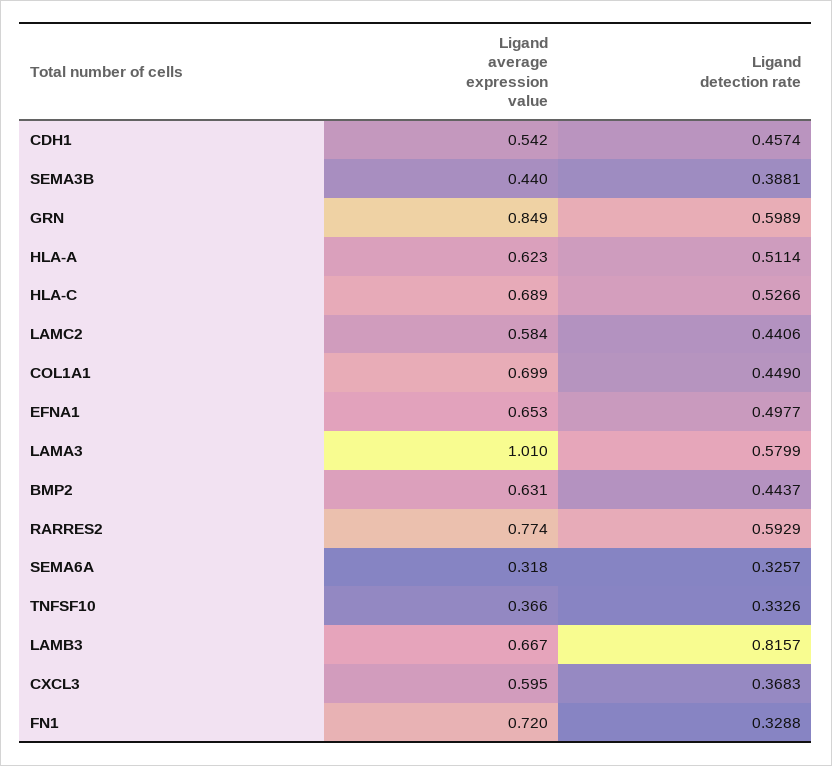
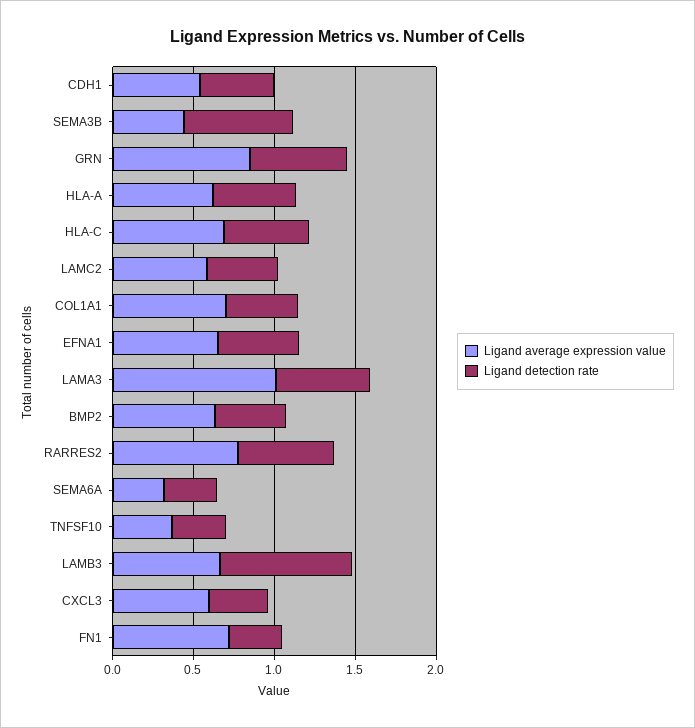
Ligand detection rate, SEMA3B: 0.3881 -> 0.7

